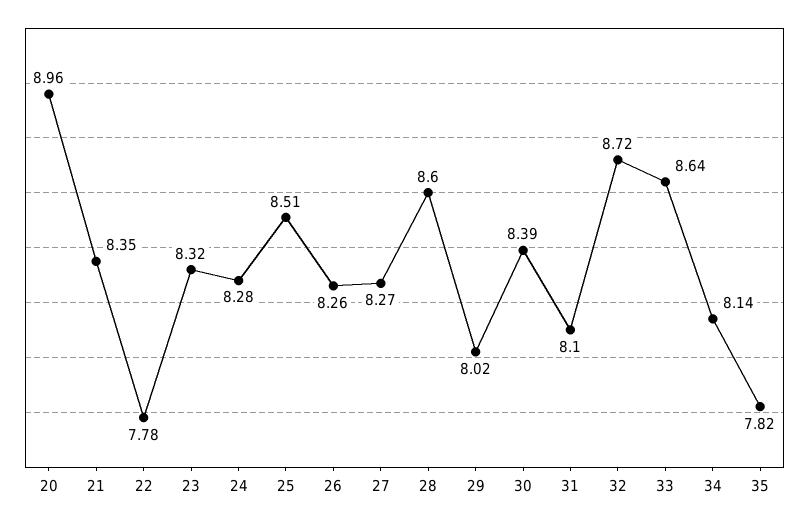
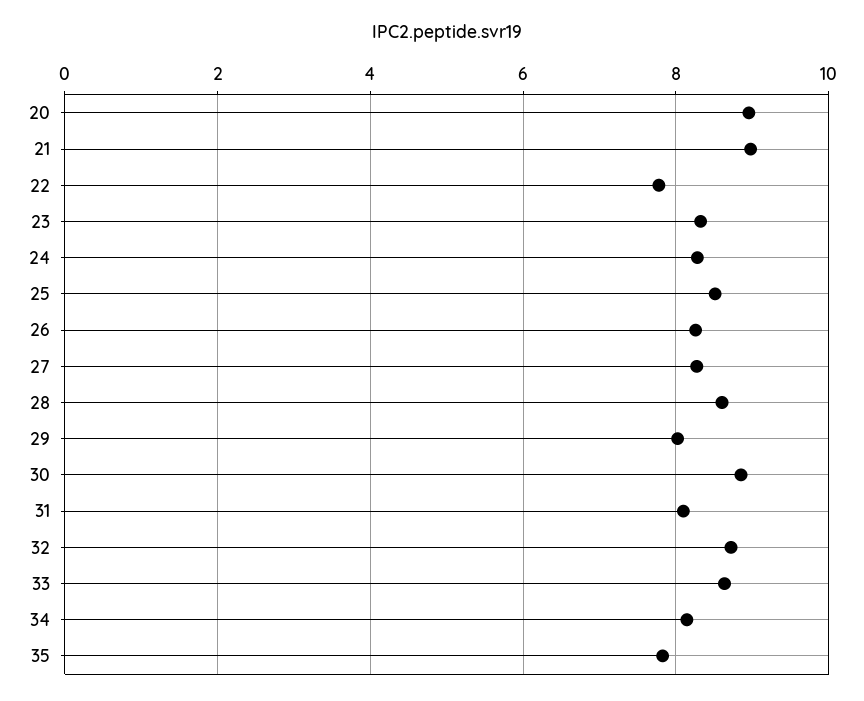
21: 8.35 -> 9
30: 8.39 -> 8.8

